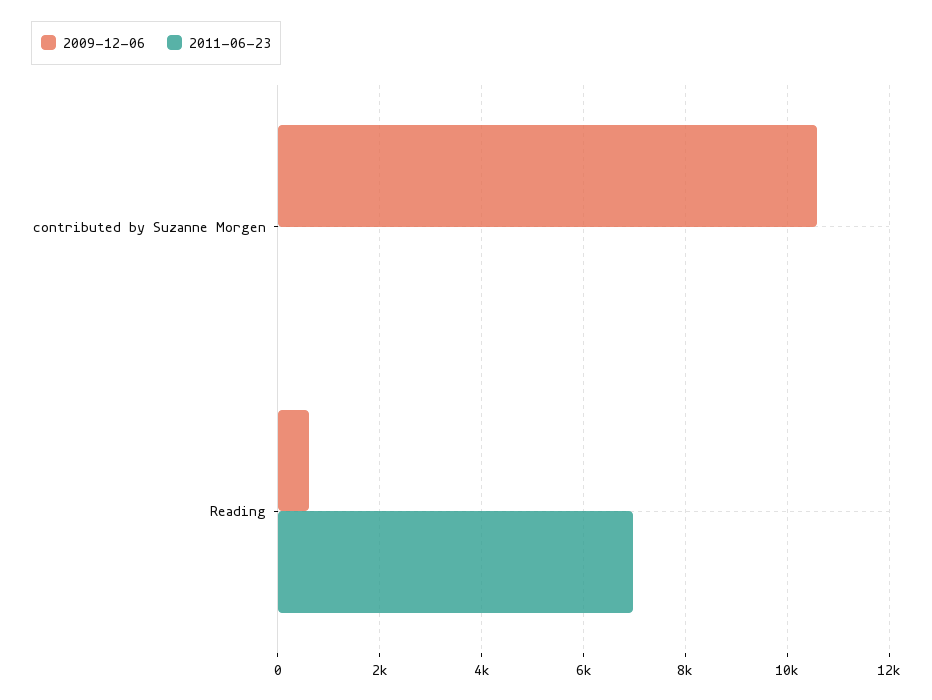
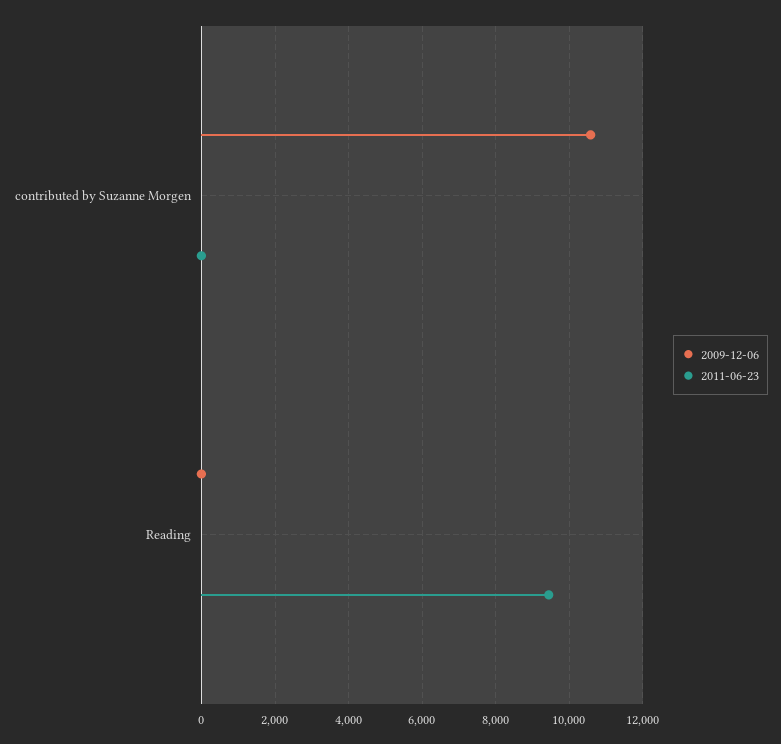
2009-12-06, Reading: 600 -> 0
2011-06-23, Reading: 7000 -> 9400

